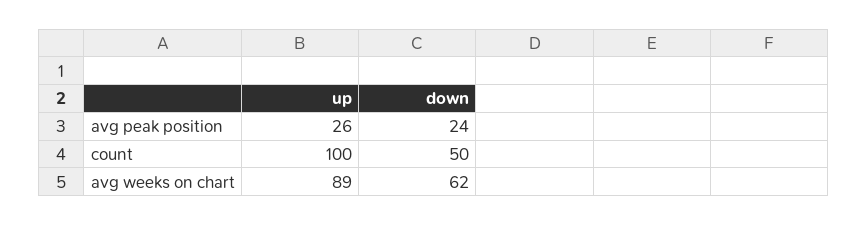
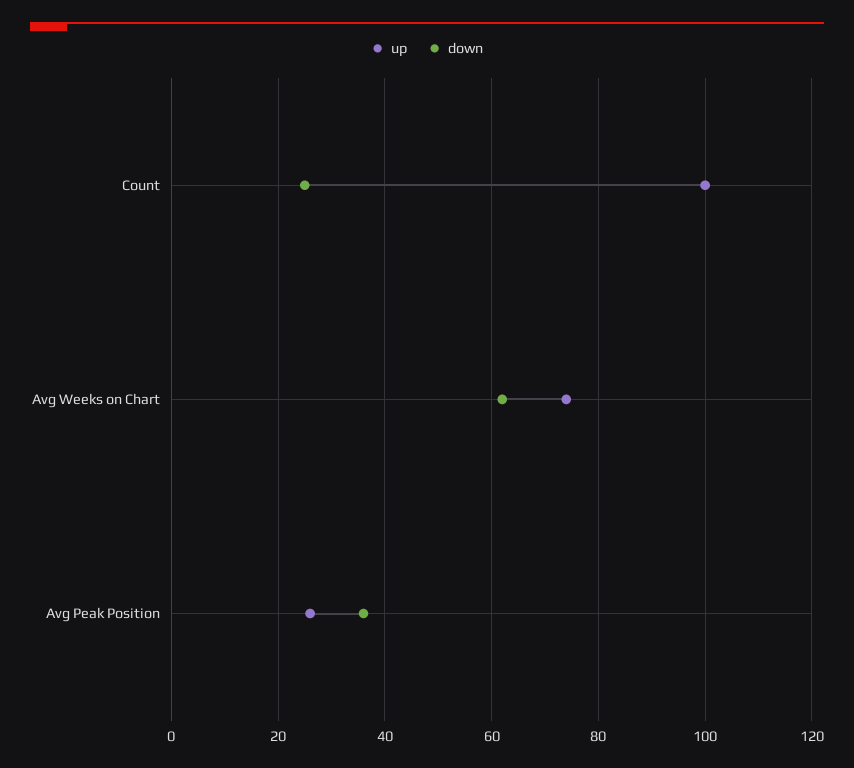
down, avg peak position: 24 -> 35
down, count: 50 -> 25
up, avg weeks on chart: 89 -> 75

